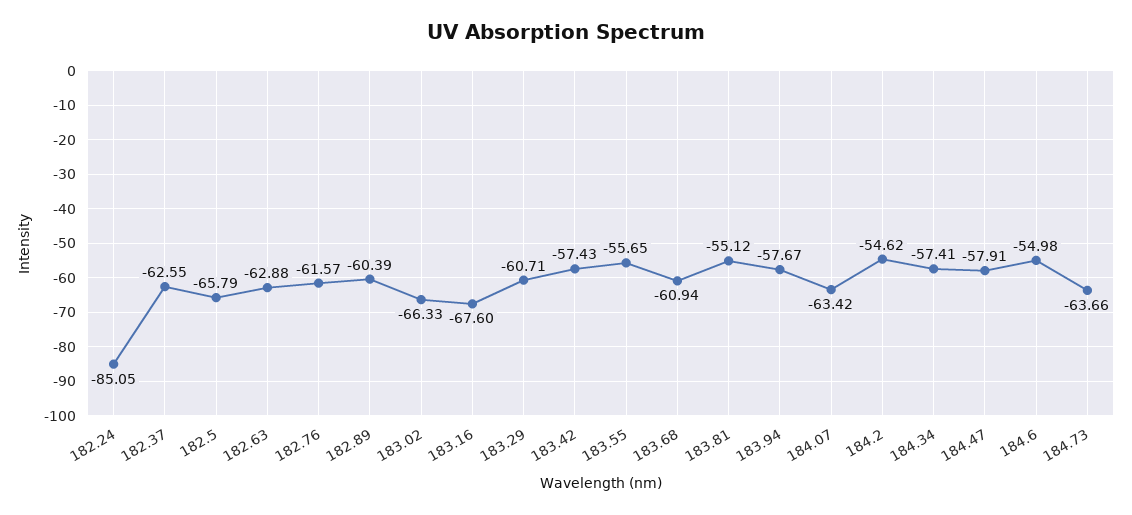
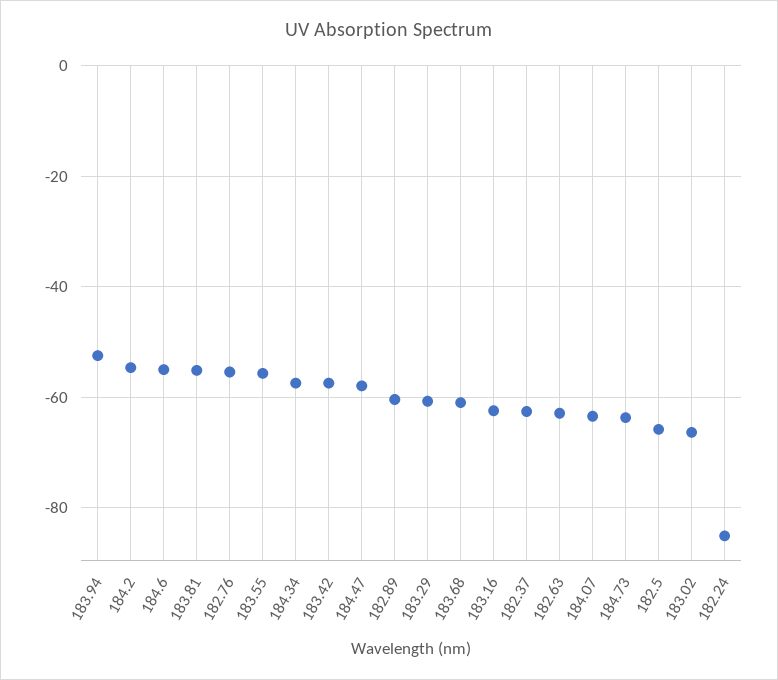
182.76: -61.57 -> -56
183.16: -67.6 -> -62
183.94: -57.67 -> -52

